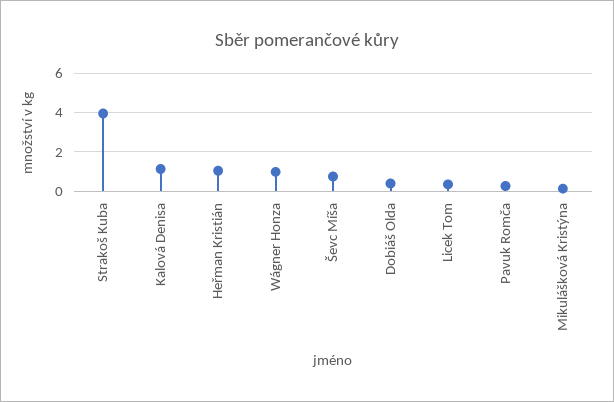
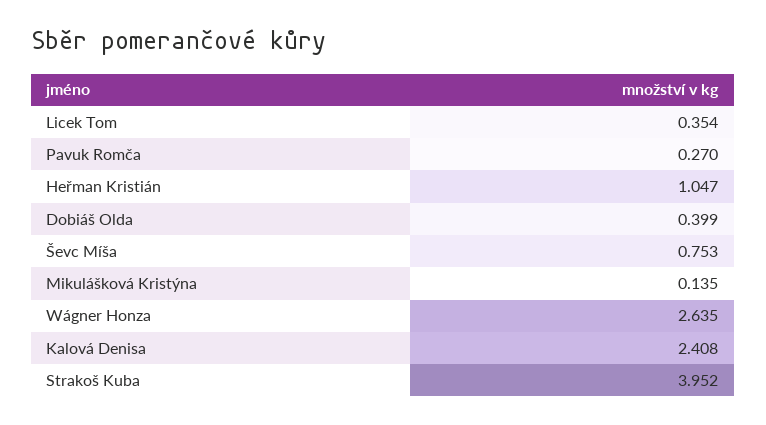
Kalová Denisa: 1 -> 2.408
Wágner Honza: 1 -> 2.635

